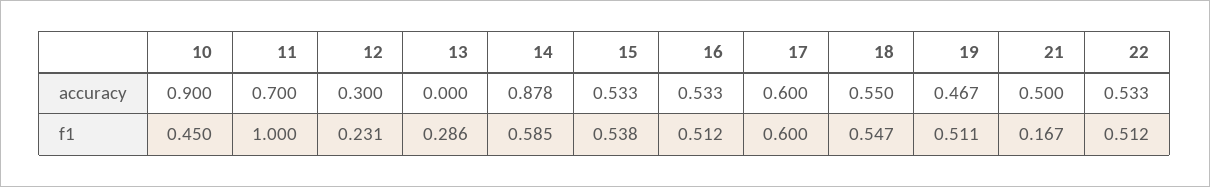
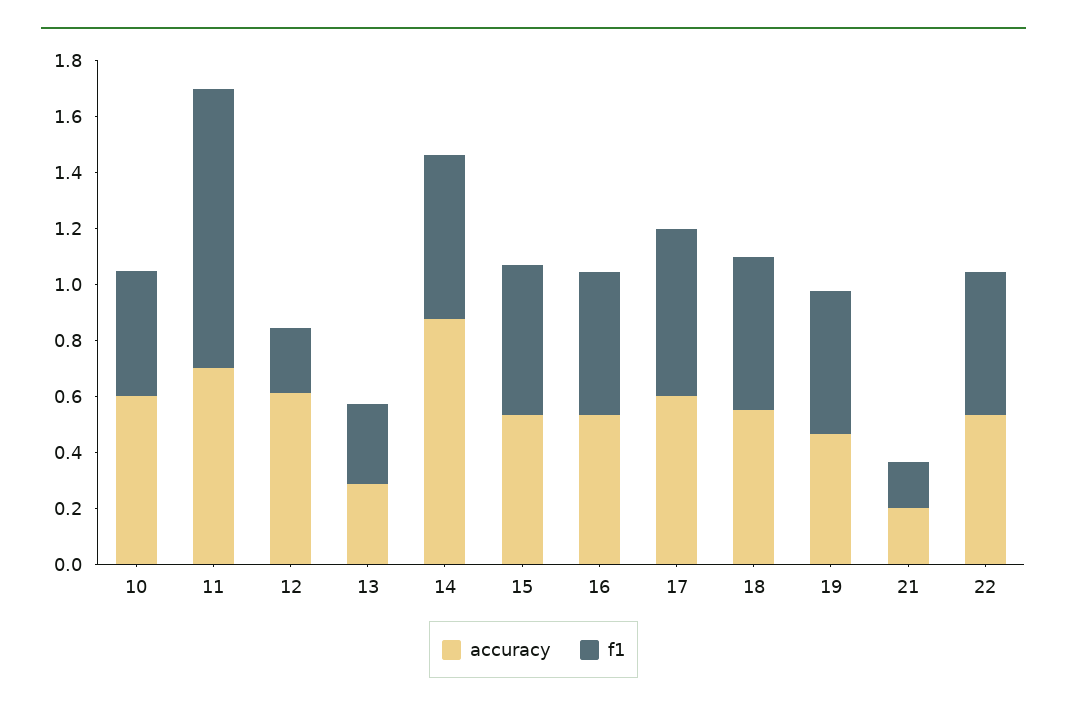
accuracy, 10: 0.9 -> 0.6
accuracy, 12: 0.3 -> 0.6
accuracy, 13: 0 -> 0.3
accuracy, 21: 0.5 -> 0.2

